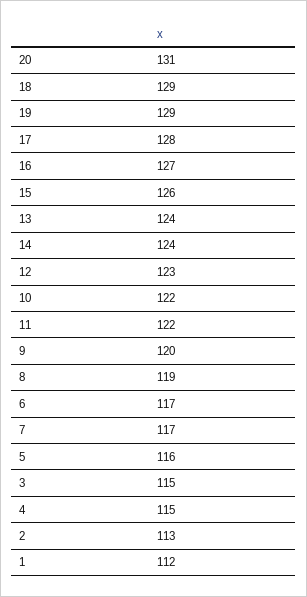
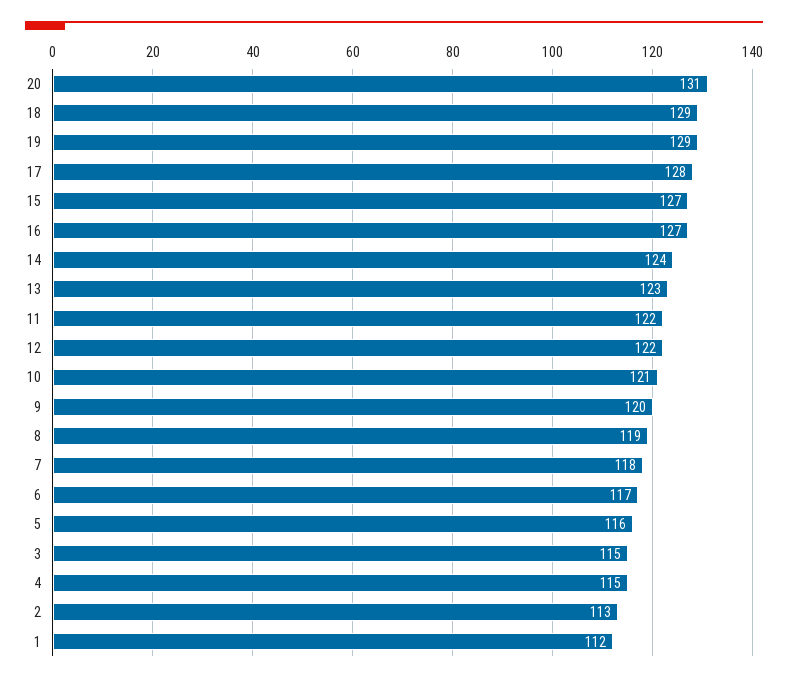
15: 126 -> 127
13: 124 -> 123
12: 123 -> 122
10: 122 -> 121
7: 117 -> 118

